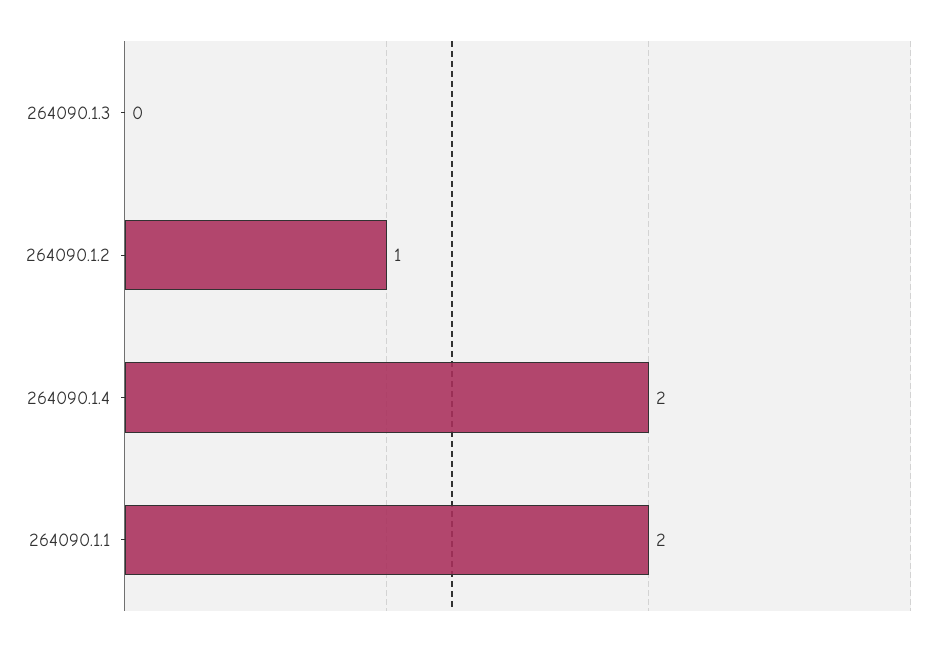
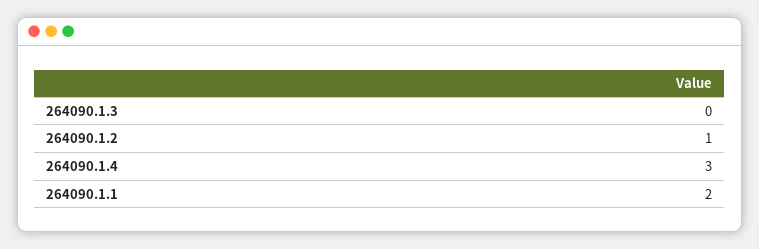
264090.1.4: 2 -> 3

